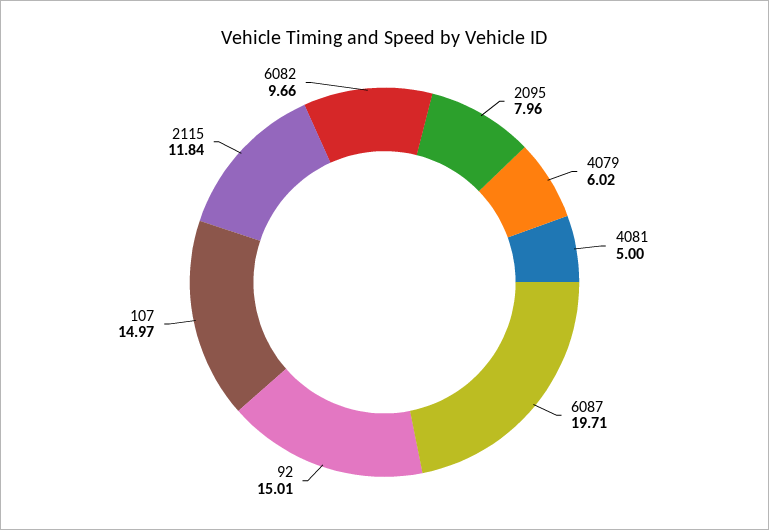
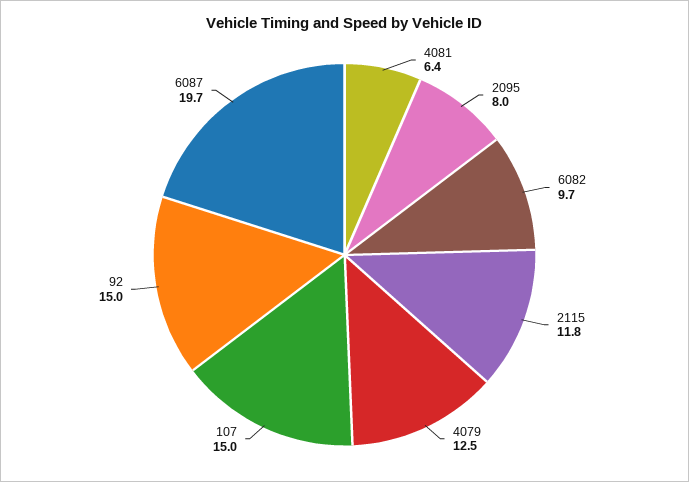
4079: 6.02 -> 12.5
4081: 5 -> 6.4

